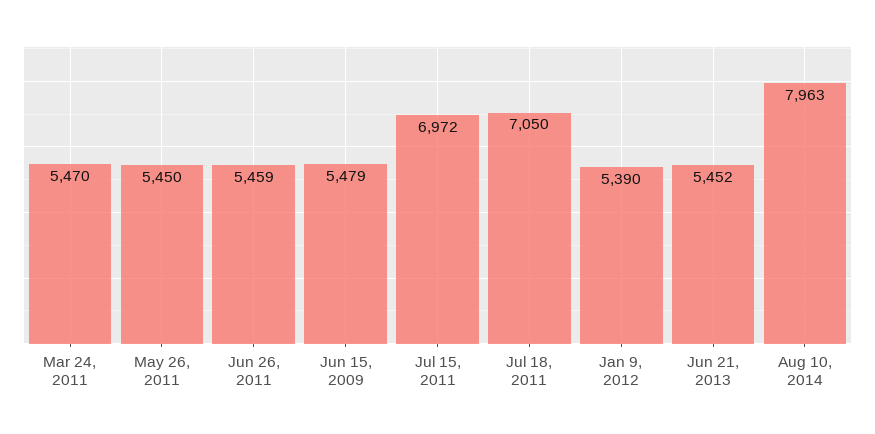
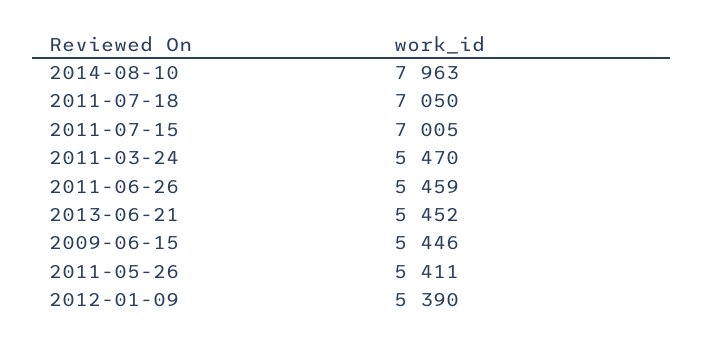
May 26, 2011: 5450 -> 5411
Jun 15, 2009: 5479 -> 5446
Jul 15, 2011: 6972 -> 7005

